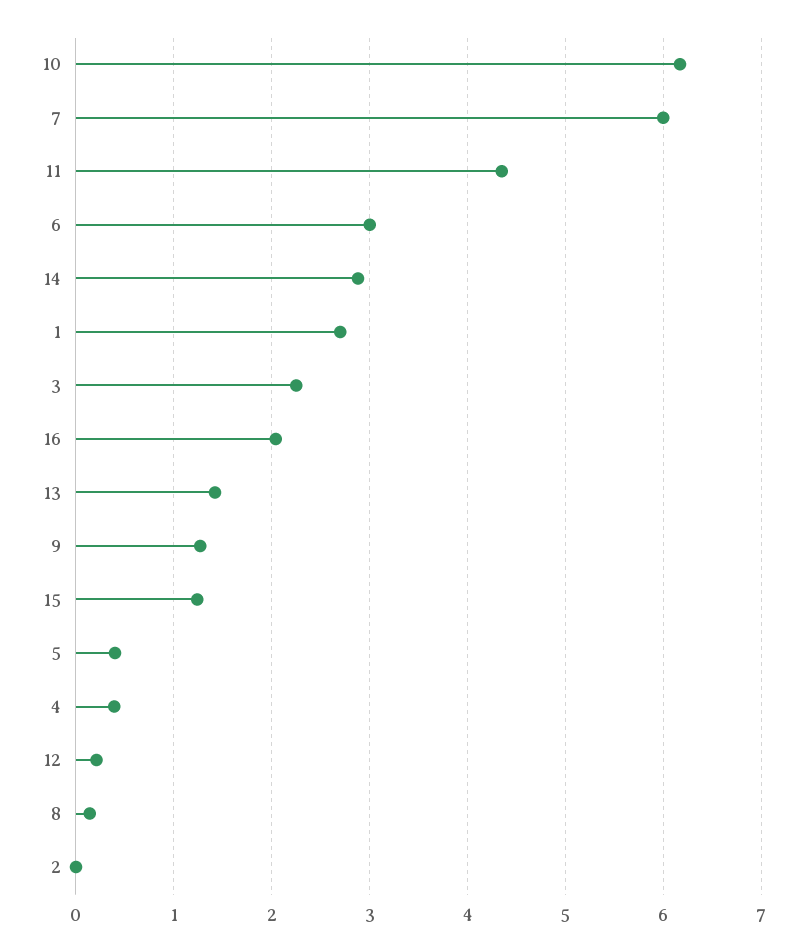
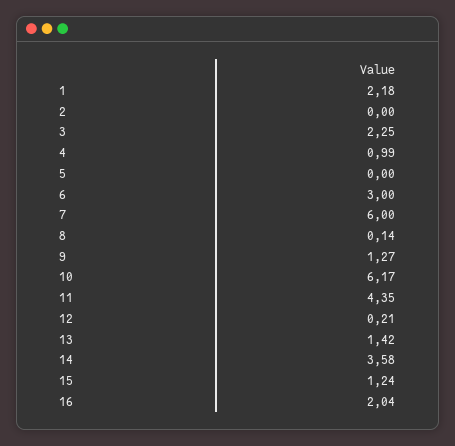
14: 2.9 -> 3.58
1: 2.7 -> 2.18
5: 0.4 -> 0
4: 0.4 -> 0.99

